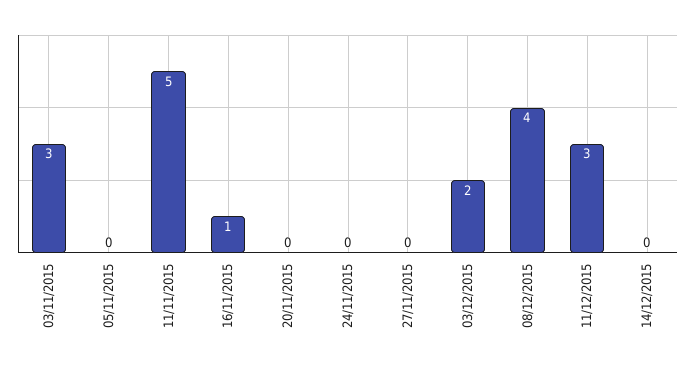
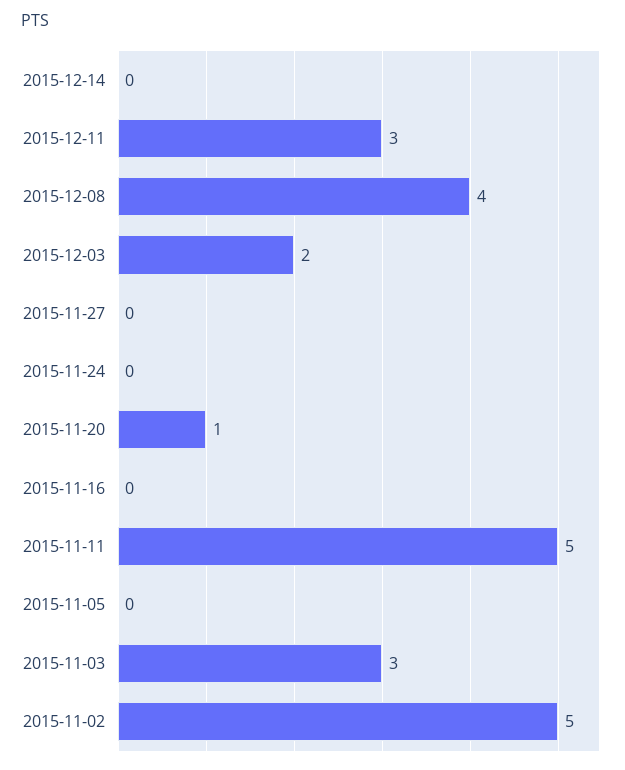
16/11/2015: 1 -> 0
20/11/2015: 0 -> 1
2015-11-02: none -> 5

